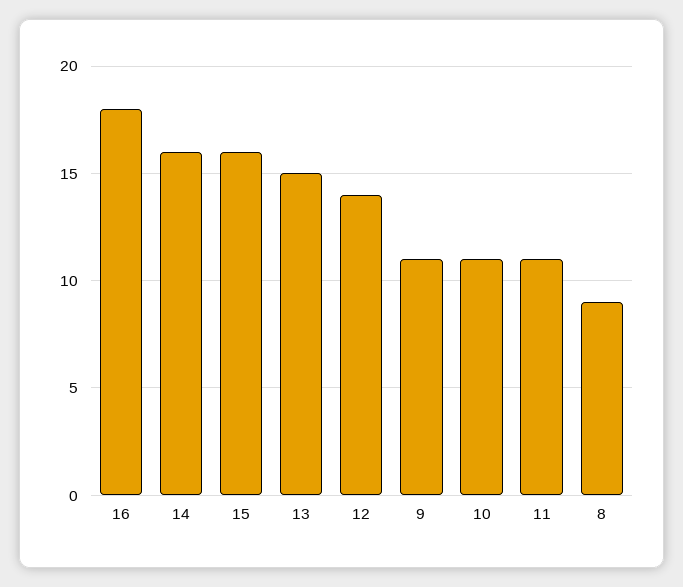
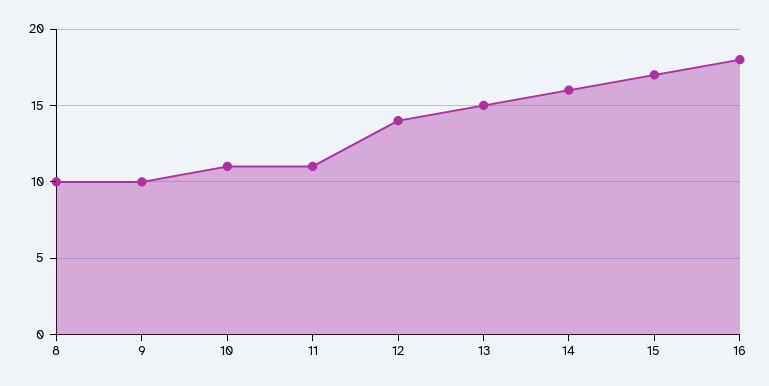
15: 16 -> 17
9: 11 -> 10
8: 9 -> 10

